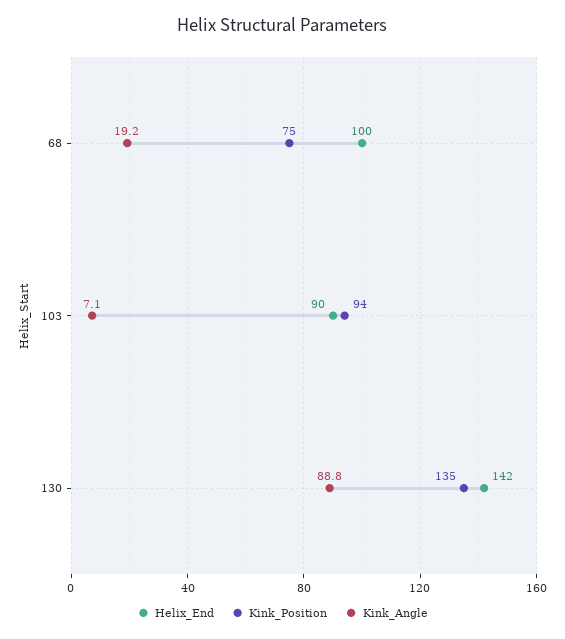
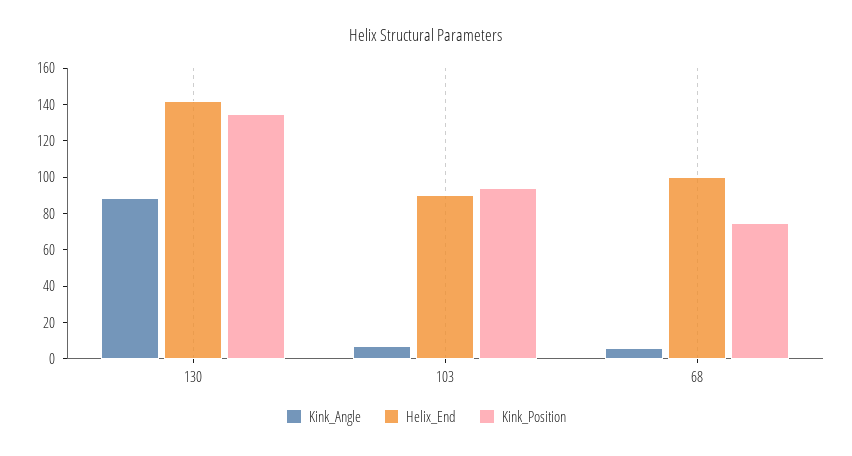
Kink_Angle, 68: 19.2 -> 5

